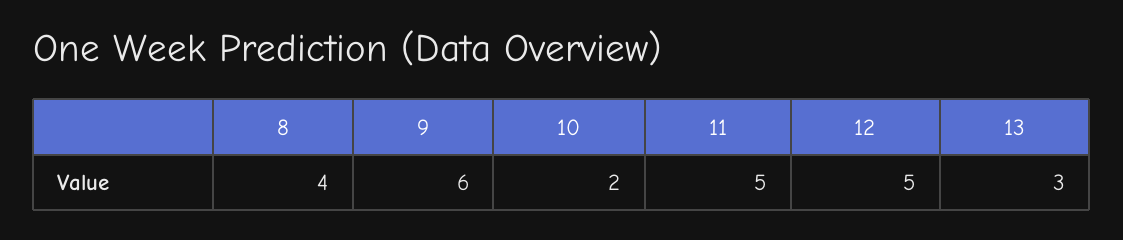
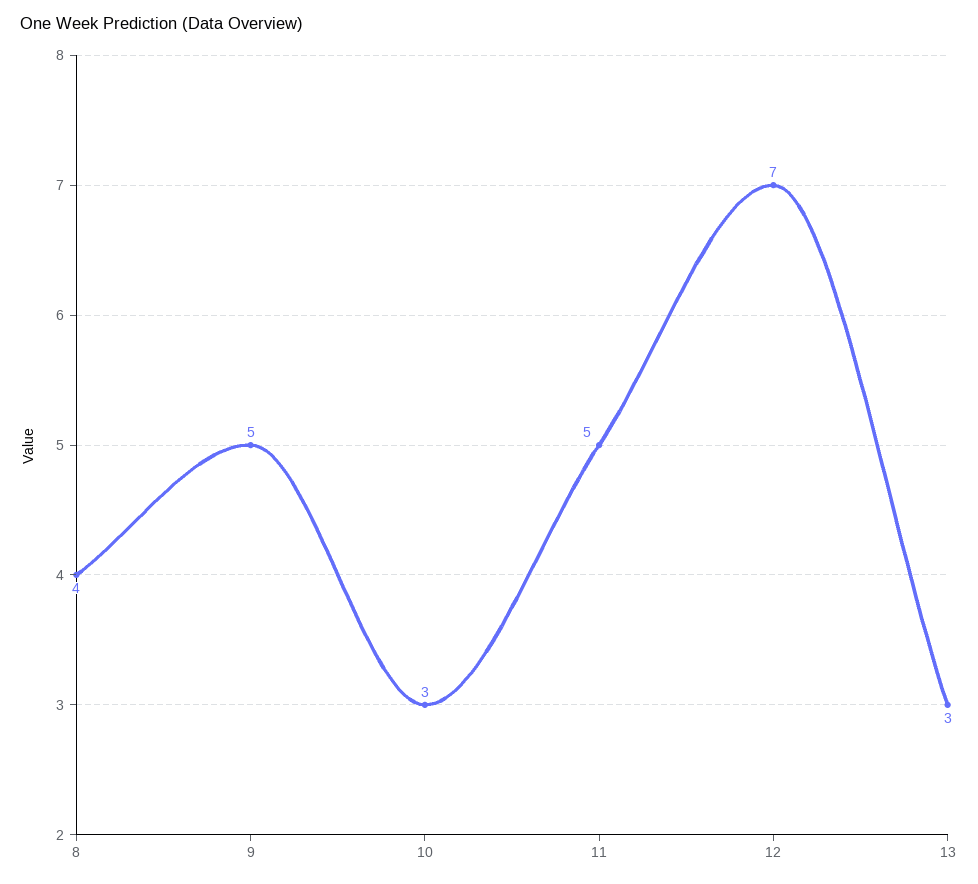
9: 6 -> 5
10: 2 -> 3
12: 5 -> 7

